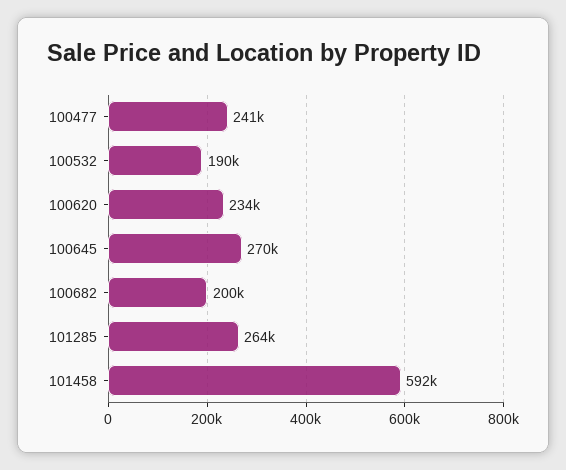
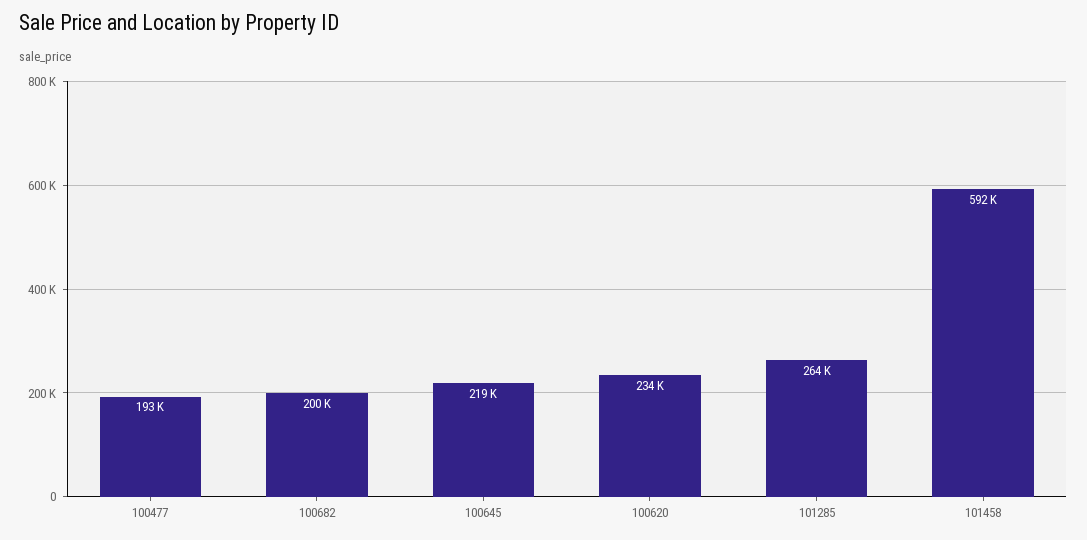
100477: 241000 -> 193000
100532: 190000 -> none
100645: 270000 -> 219000

